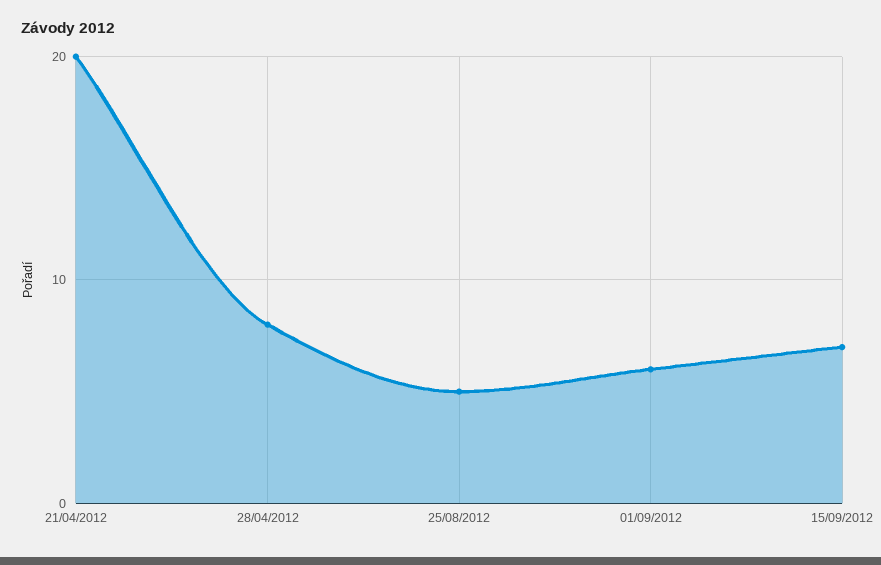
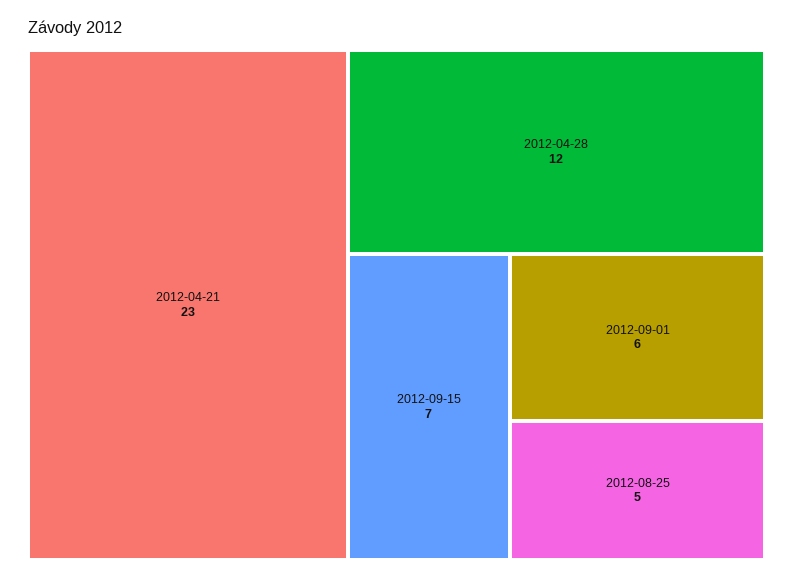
21/04/2012: 20 -> 23
28/04/2012: 8 -> 12

